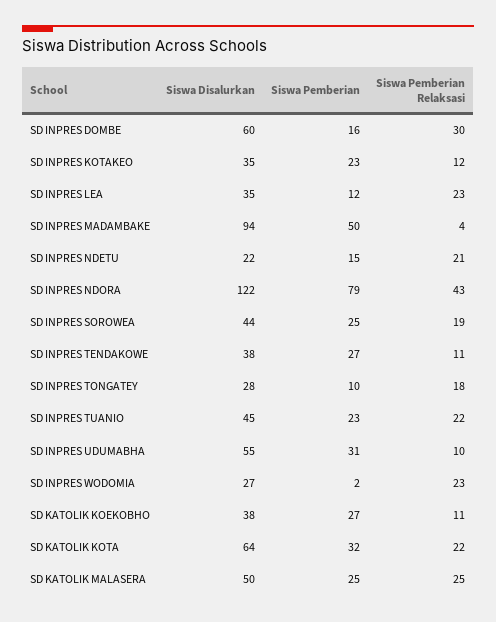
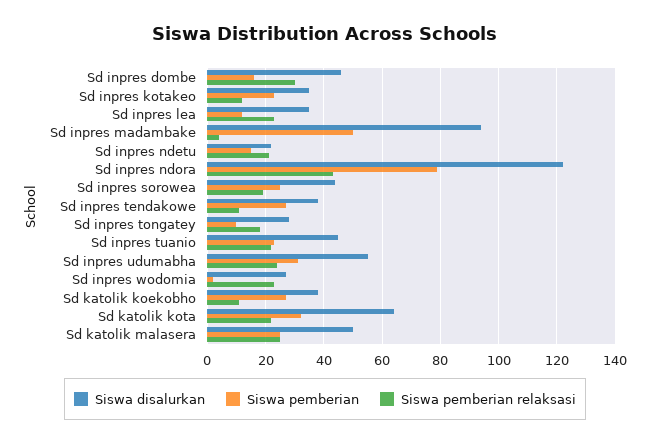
Siswa Disalurkan, SD INPRES DOMBE: 60 -> 45
Siswa Pemberian Relaksasi, SD INPRES UDUMABHA: 10 -> 25

